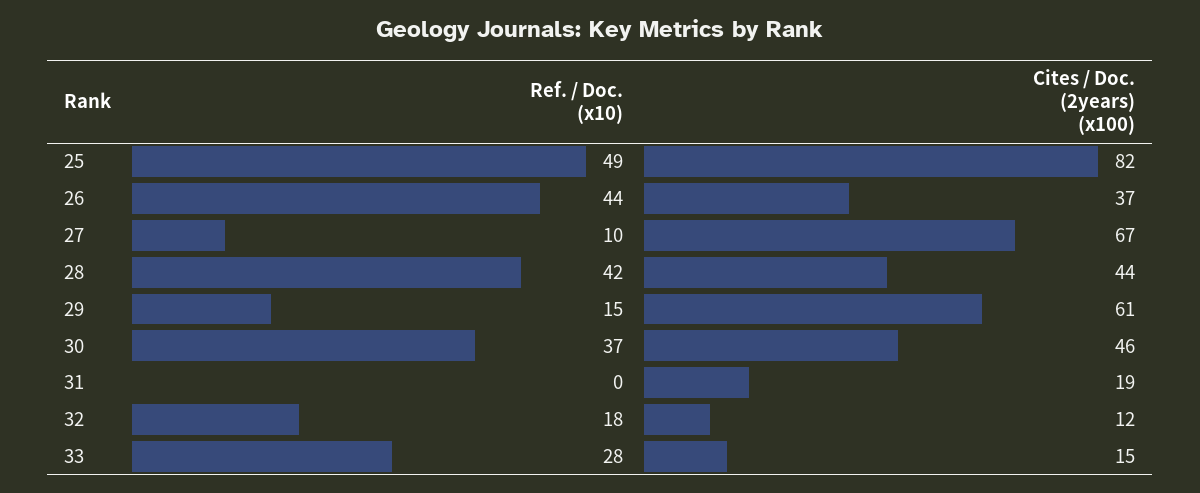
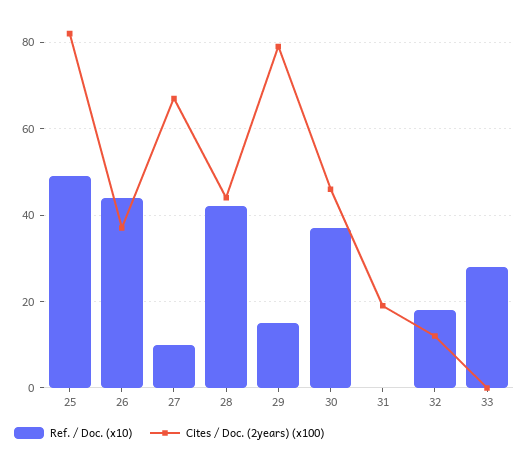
Cites / Doc. (2years) (x100), 29: 61 -> 80
Cites / Doc. (2years) (x100), 33: 15 -> 0

